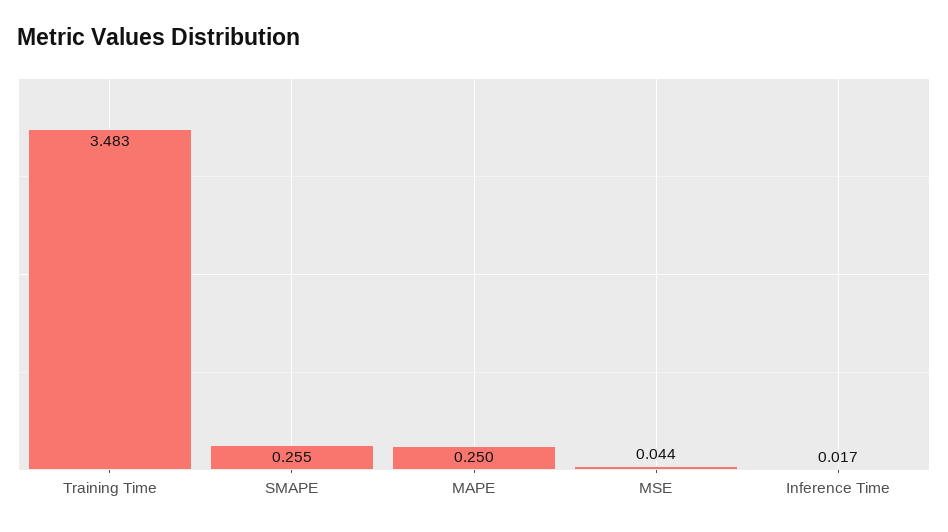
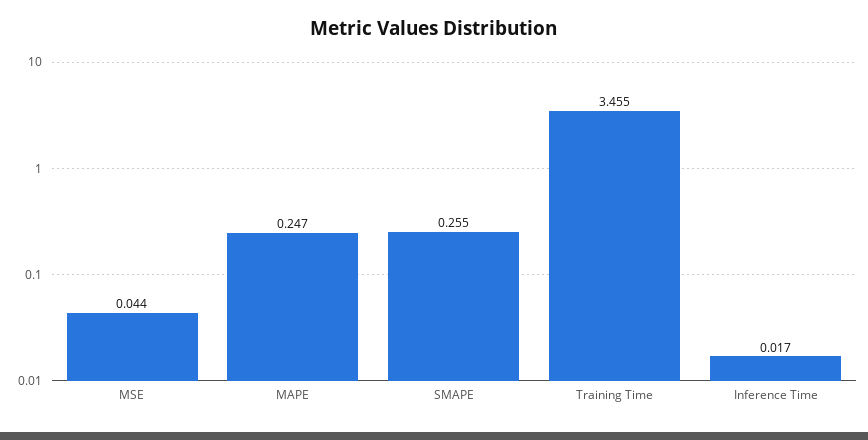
Training Time: 3.483 -> 3.455
MAPE: 0.25 -> 0.247

